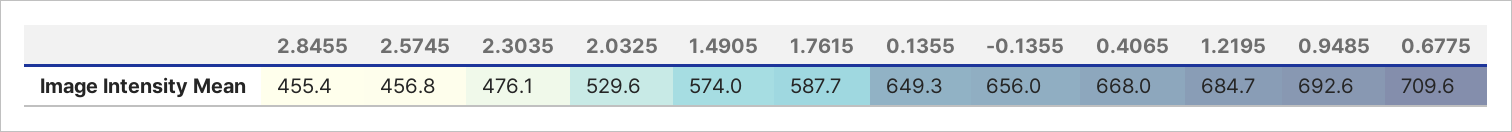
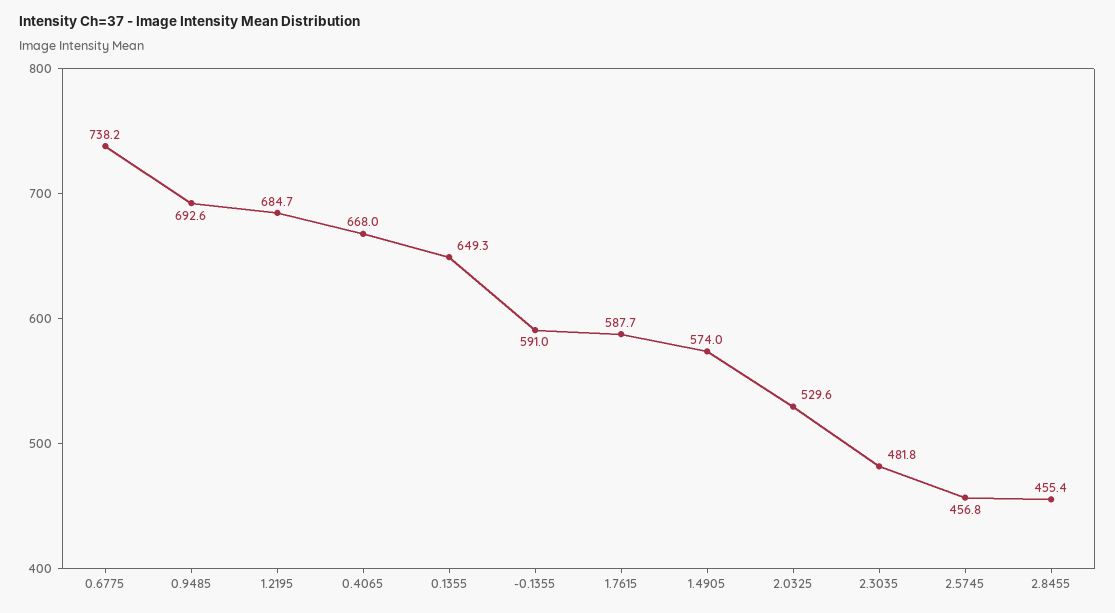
2.3035: 476.1 -> 481.8
-0.1355: 656 -> 591
0.6775: 709.6 -> 738.2

